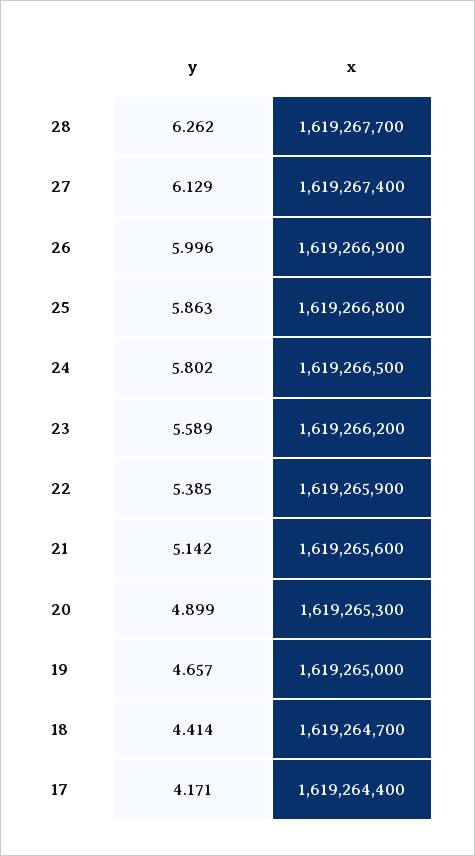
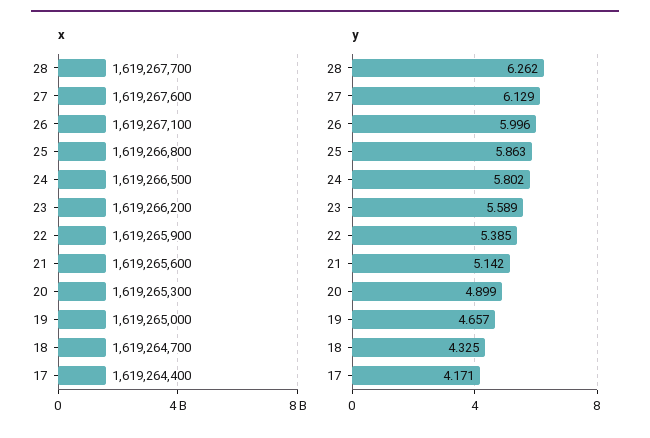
x, 27: 1619267400 -> 1619267600
x, 26: 1619266900 -> 1619267100
y, 18: 4.414 -> 4.325

